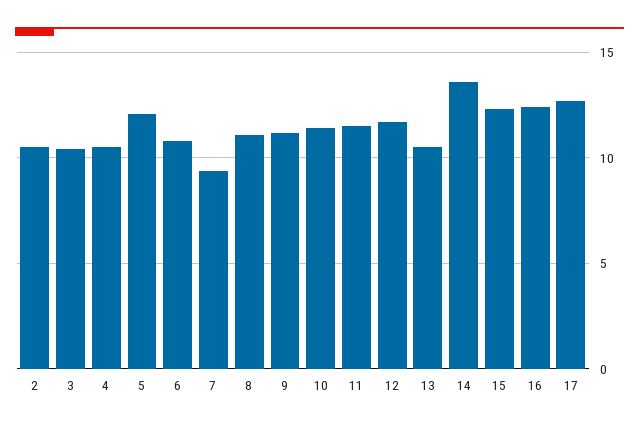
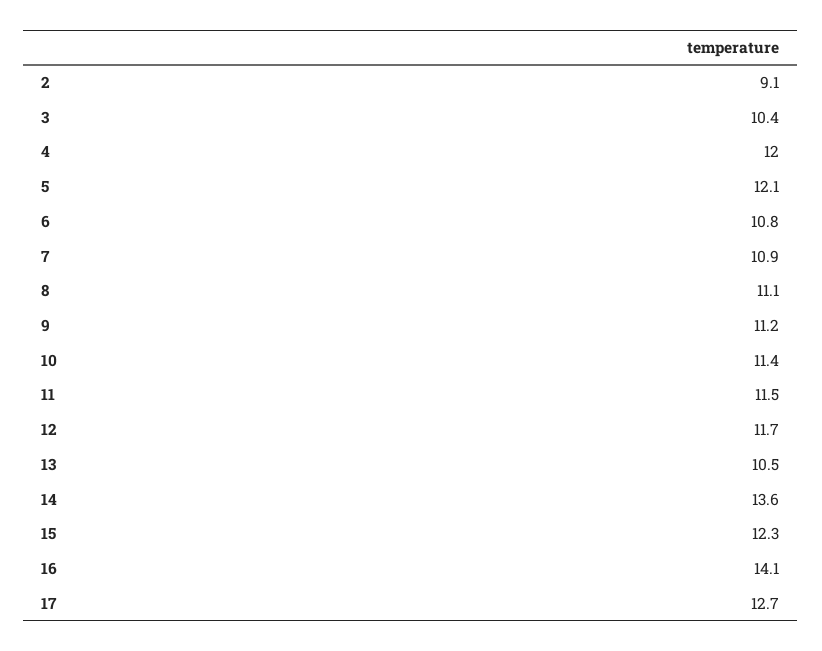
2: 10.5 -> 9.1
4: 10.5 -> 12
7: 9.5 -> 10.9
16: 12.5 -> 14.1

